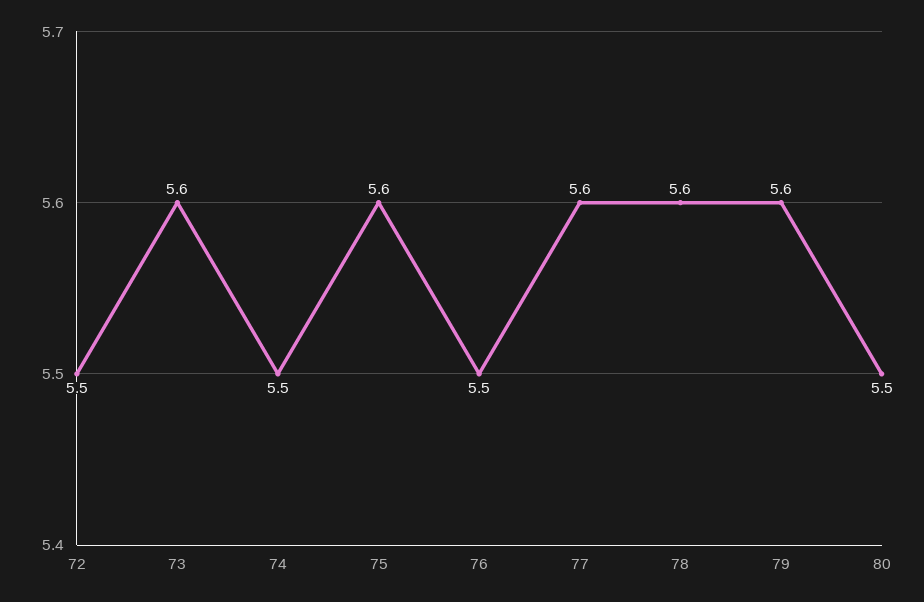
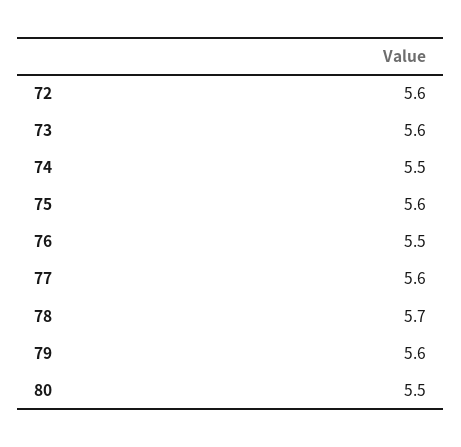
72: 5.5 -> 5.6
78: 5.6 -> 5.7

